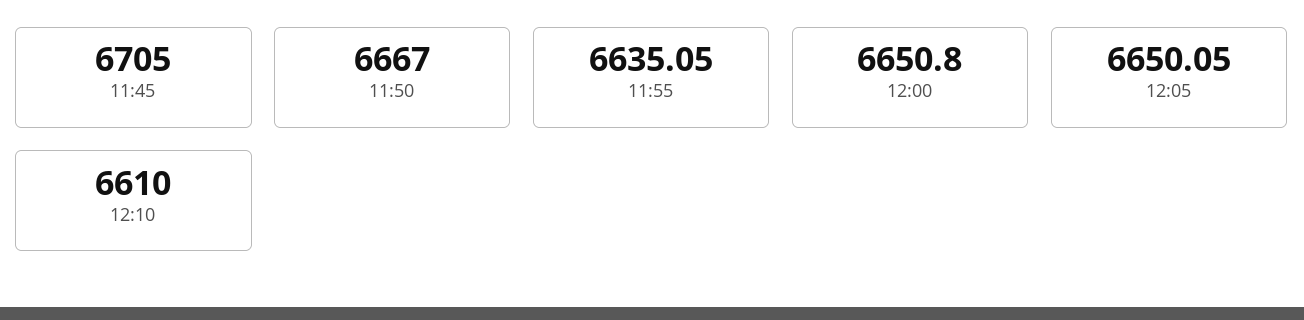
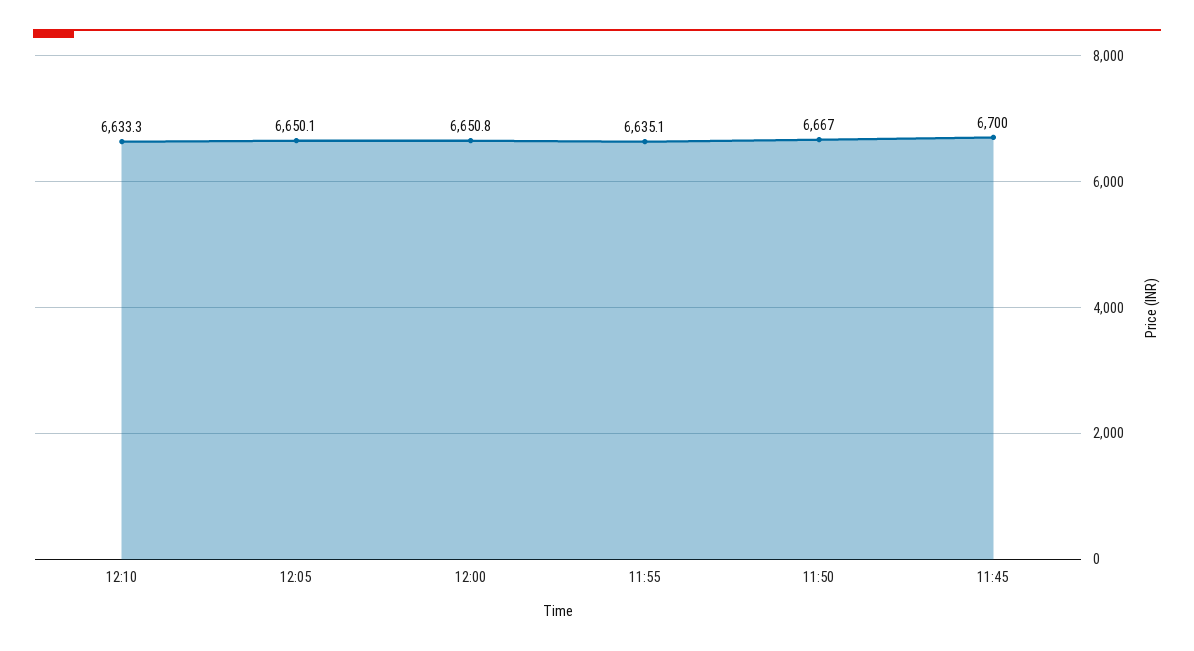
11:45: 6705 -> 6700
12:10: 6610 -> 6633.3

